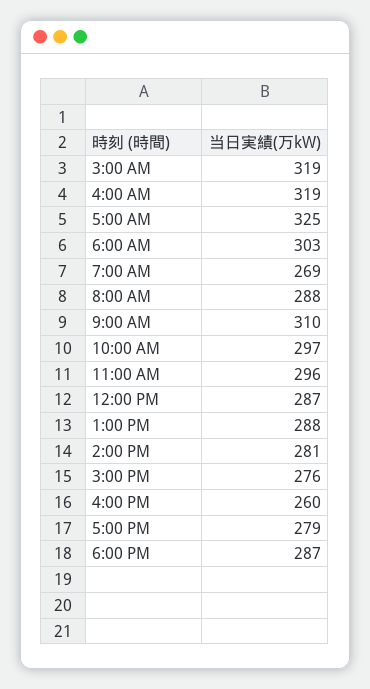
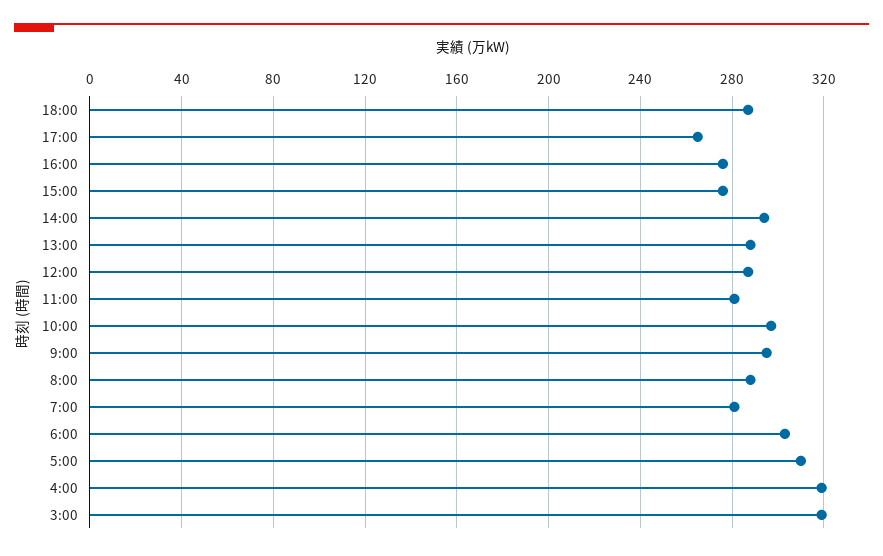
5:00 AM: 325 -> 310
7:00 AM: 269 -> 280
9:00 AM: 310 -> 295
11:00 AM: 296 -> 280
2:00 PM: 281 -> 295
4:00 PM: 260 -> 275
5:00 PM: 279 -> 265

